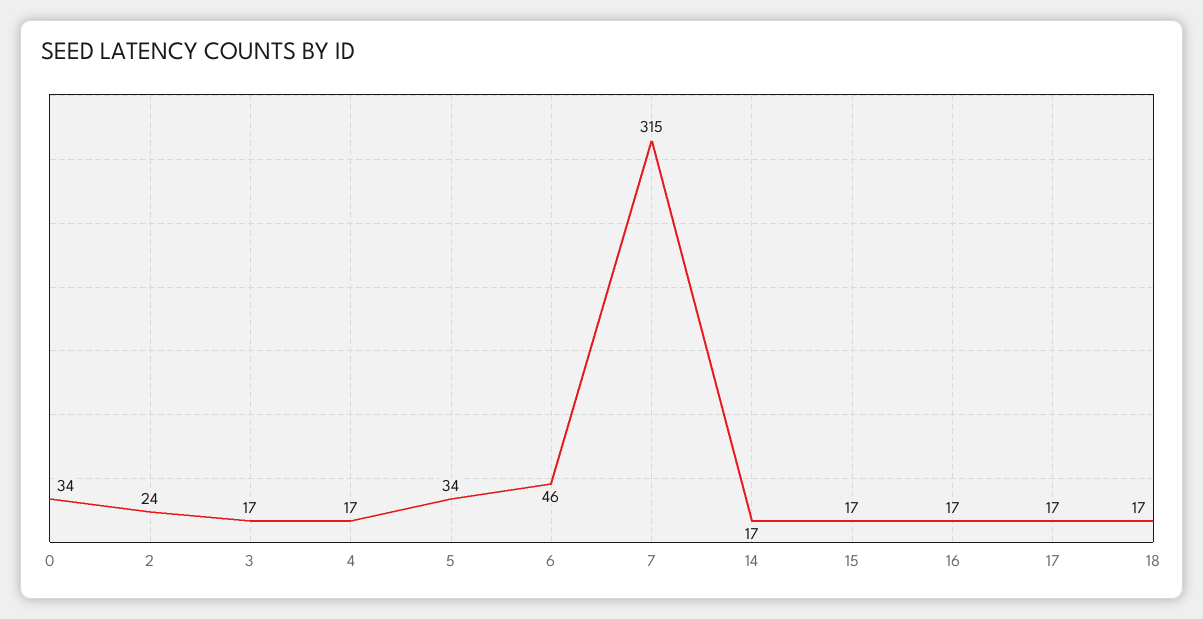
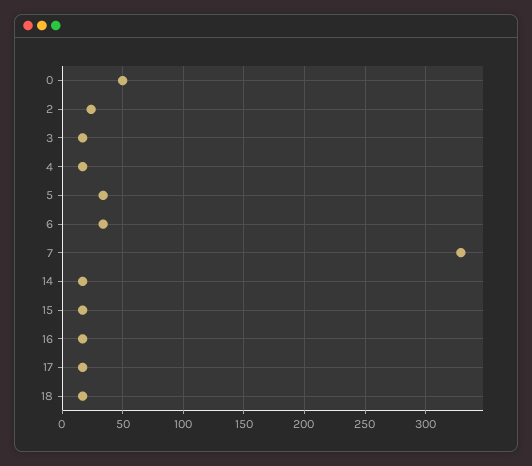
0: 34 -> 50
6: 46 -> 35
7: 315 -> 330

